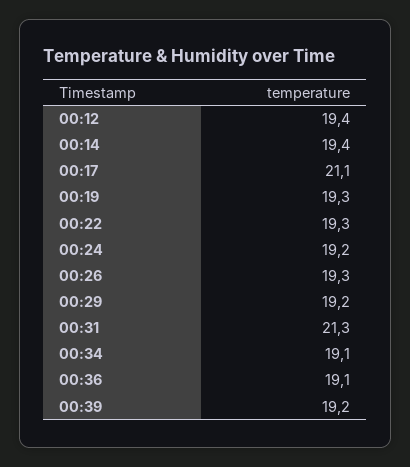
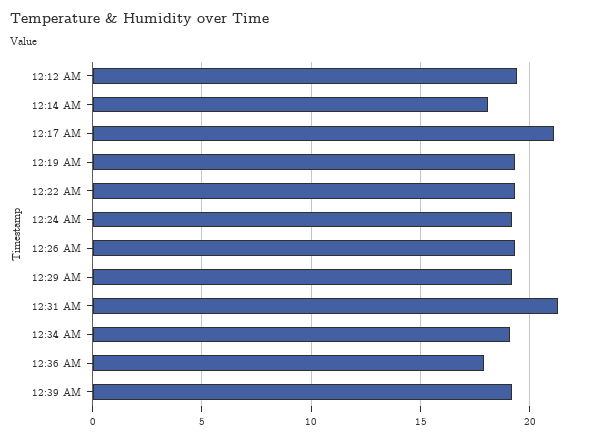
00:14: 19.4 -> 18
00:36: 19.1 -> 18

